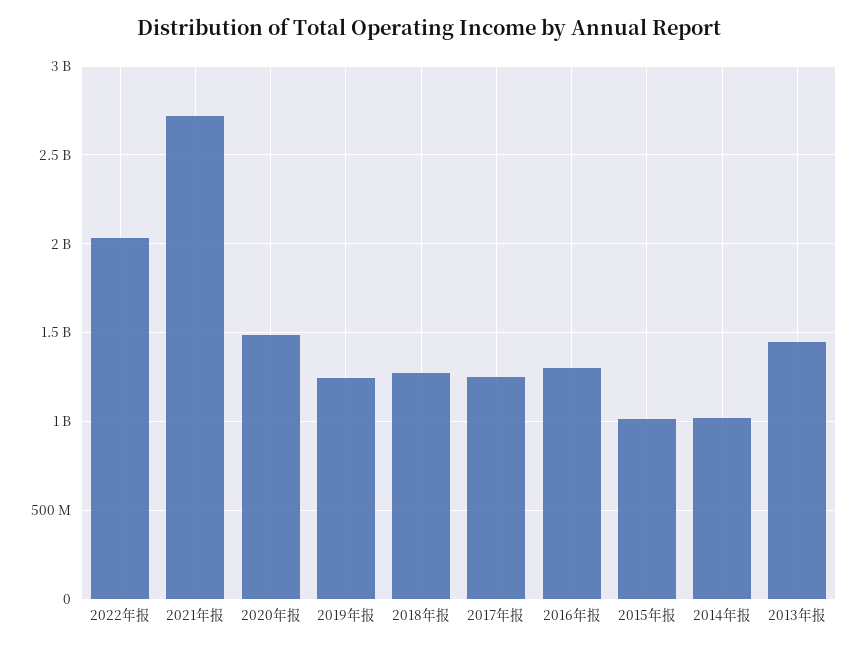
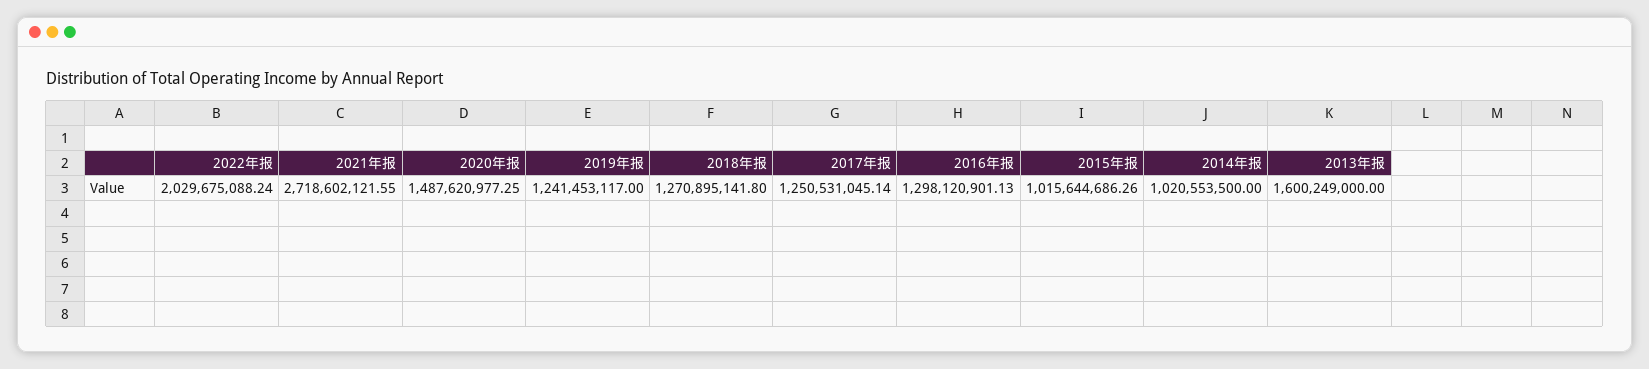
2013年报: 1450000000 -> 1600249000

